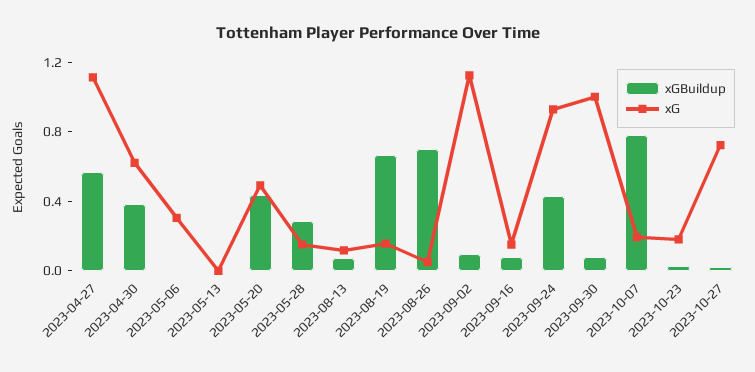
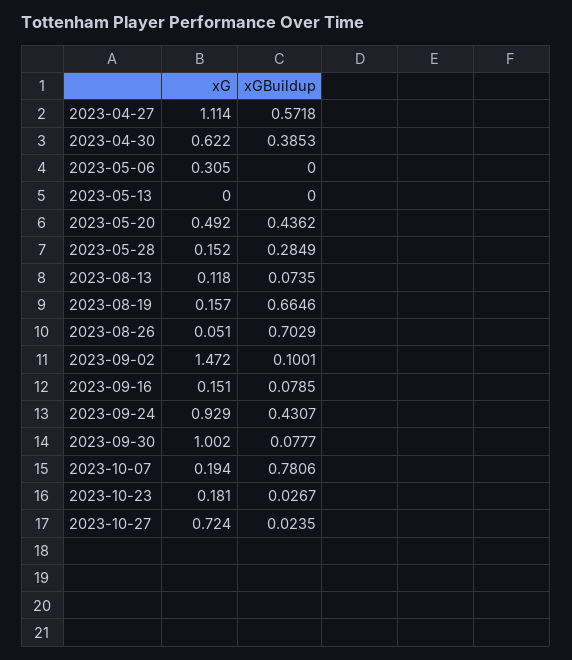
xG, 2023-09-02: 1.1 -> 1.472

